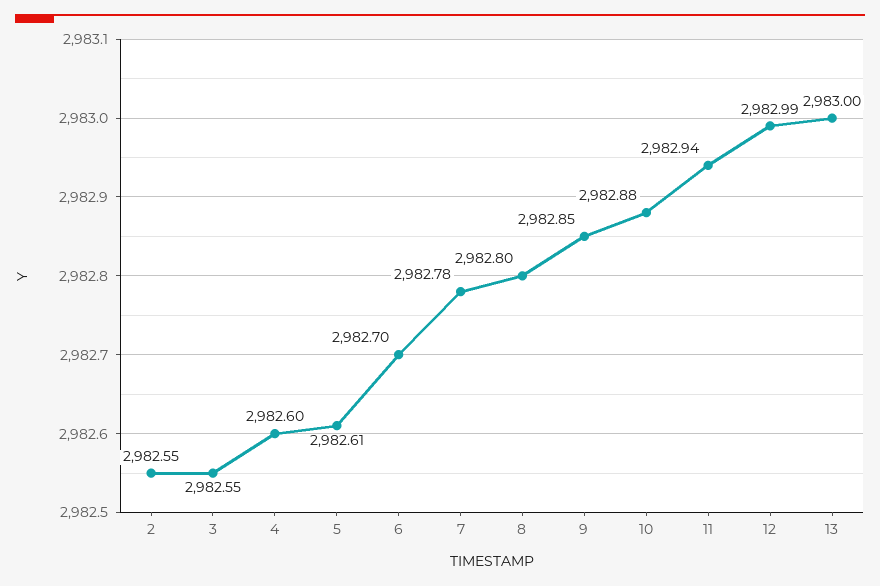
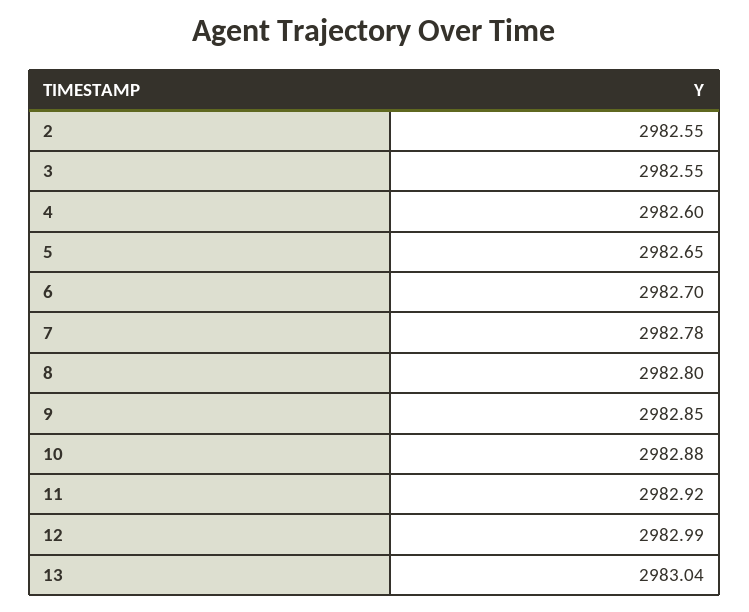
5: 2982.61 -> 2982.65
11: 2982.94 -> 2982.92
13: 2983 -> 2983.04

